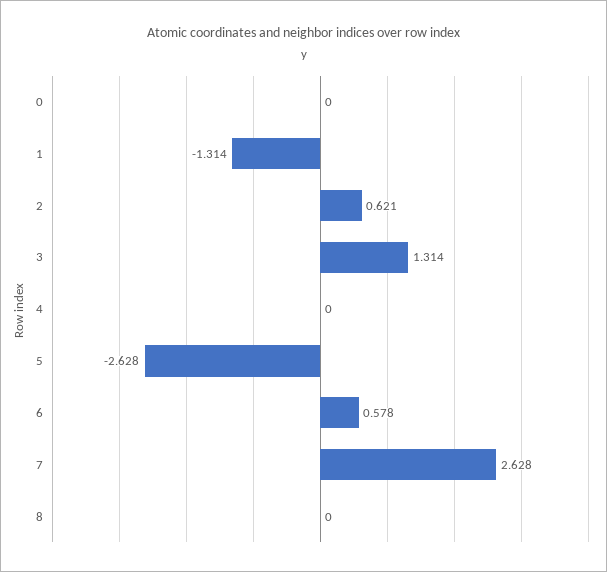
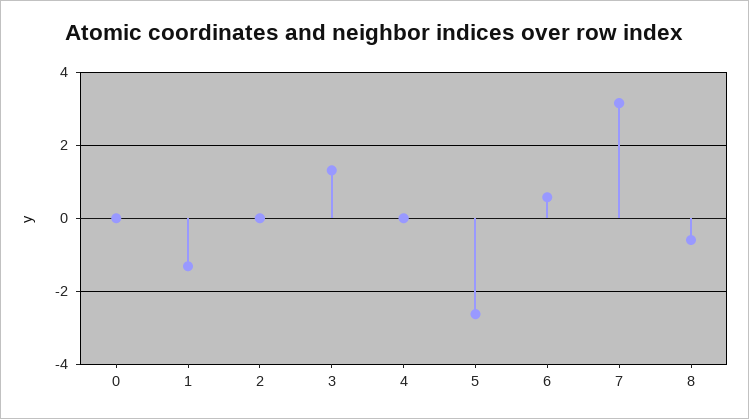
2: 0.621 -> 0
7: 2.628 -> 3.2
8: 0 -> -0.6

